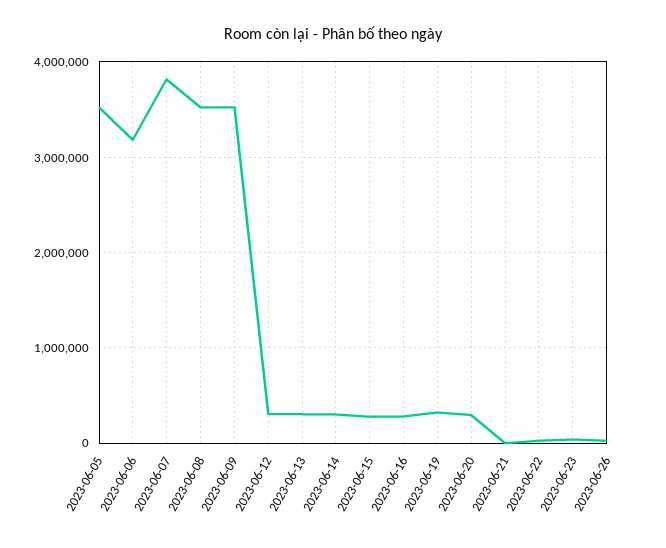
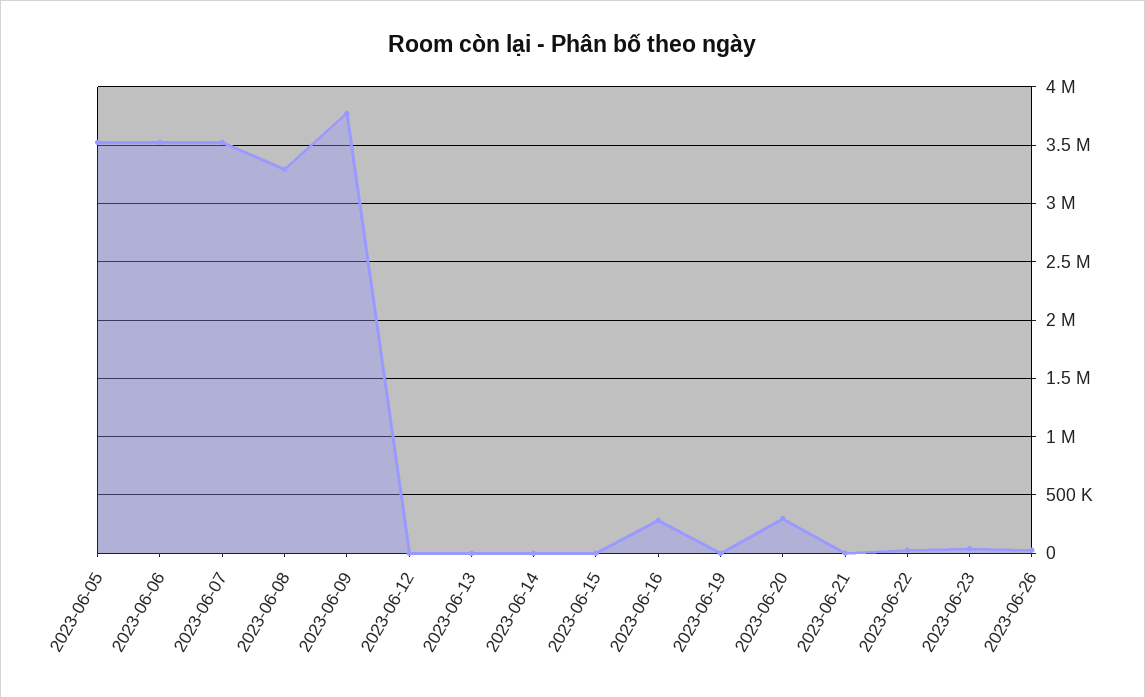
2023-06-06: 3200000 -> 3500000
2023-06-07: 3800000 -> 3500000
2023-06-08: 3500000 -> 3300000
2023-06-09: 3500000 -> 3800000
2023-06-12: 300000 -> 0
2023-06-13: 300000 -> 0
2023-06-14: 300000 -> 0
2023-06-15: 300000 -> 0
2023-06-19: 300000 -> 0

